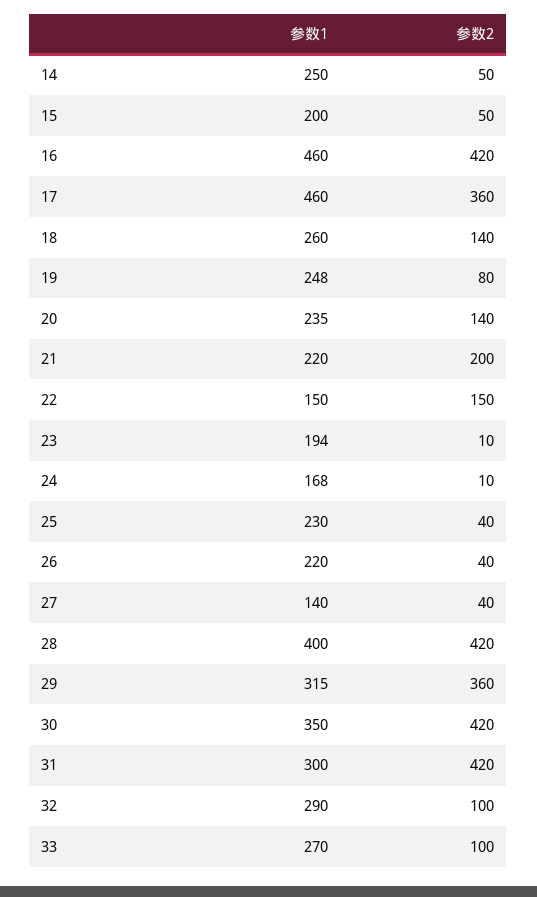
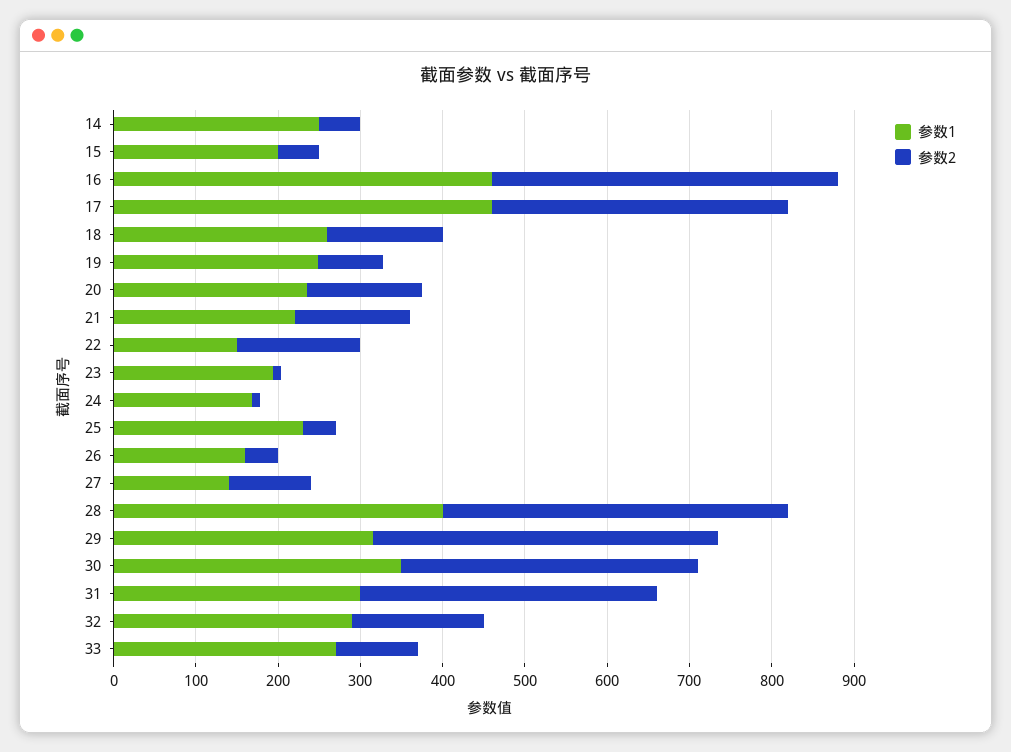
参数2, 21: 200 -> 140
参数1, 26: 220 -> 160
参数2, 27: 40 -> 100
参数2, 29: 360 -> 420
参数2, 30: 420 -> 360
参数2, 31: 420 -> 360
参数2, 32: 100 -> 160

